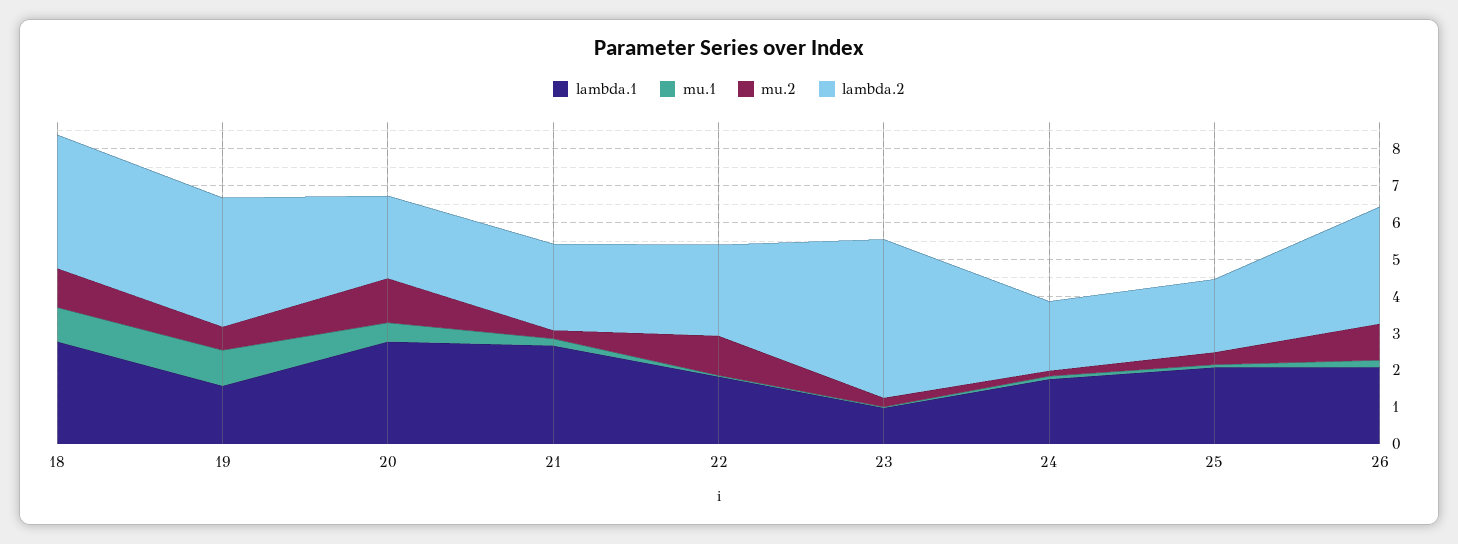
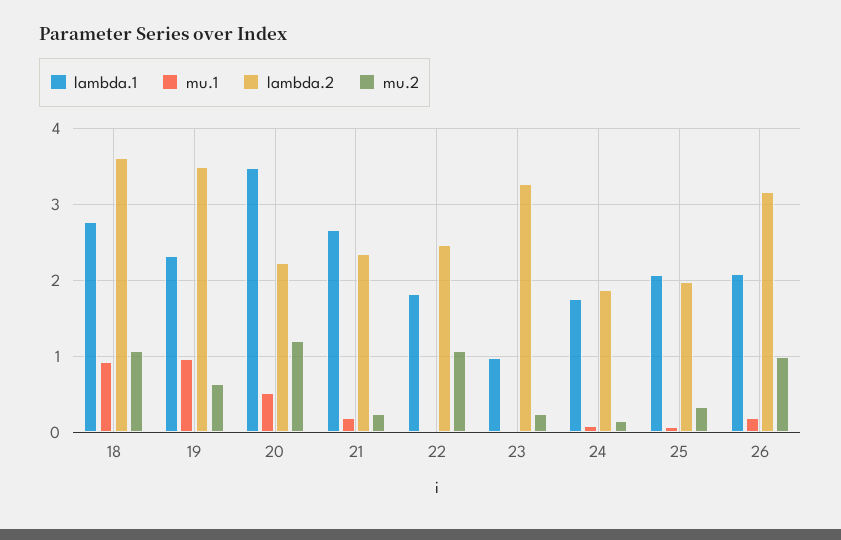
lambda.1, 19: 1.5 -> 2.3
lambda.1, 20: 2.75 -> 3.5
lambda.2, 23: 4.25 -> 3.3

